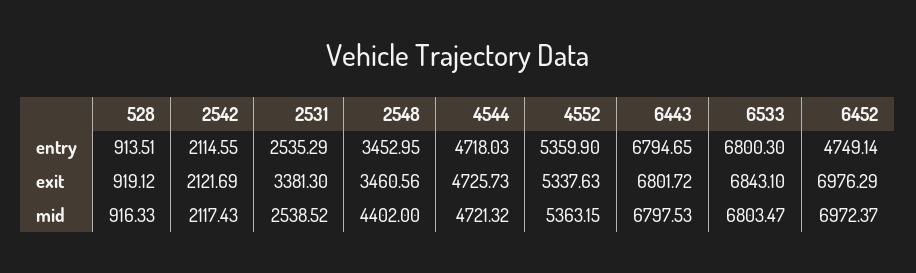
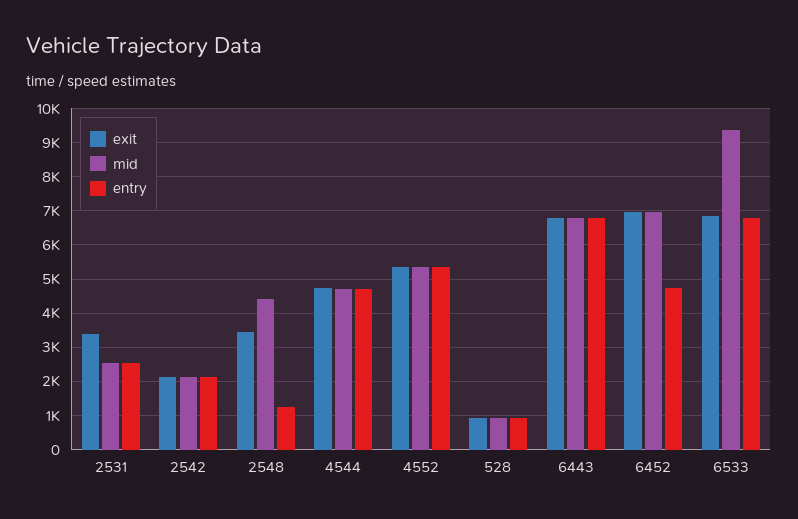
entry, 2548: 3452.95 -> 1200
mid, 6533: 6803.47 -> 9400

